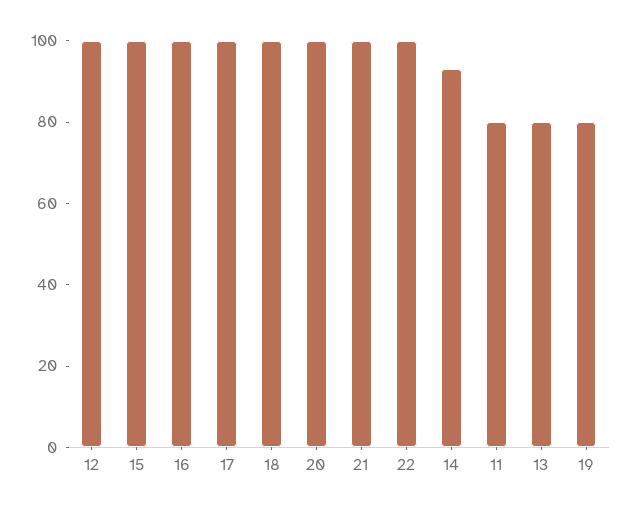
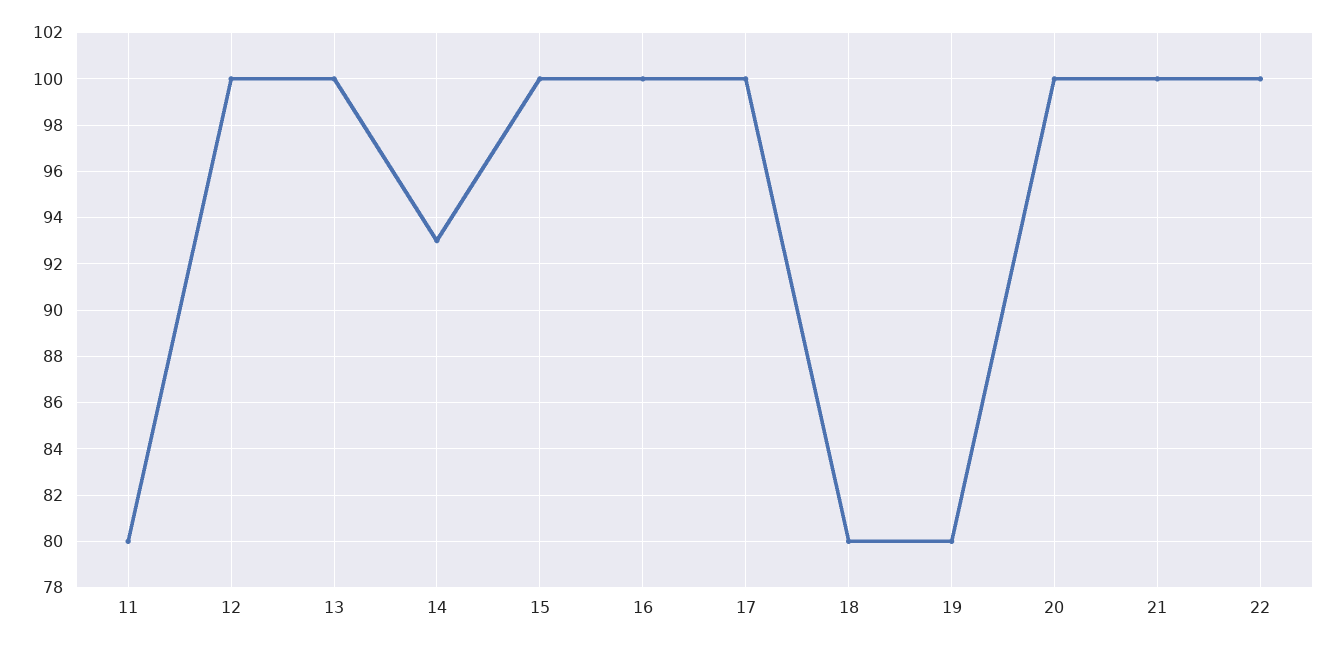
18: 100 -> 80
13: 80 -> 100

